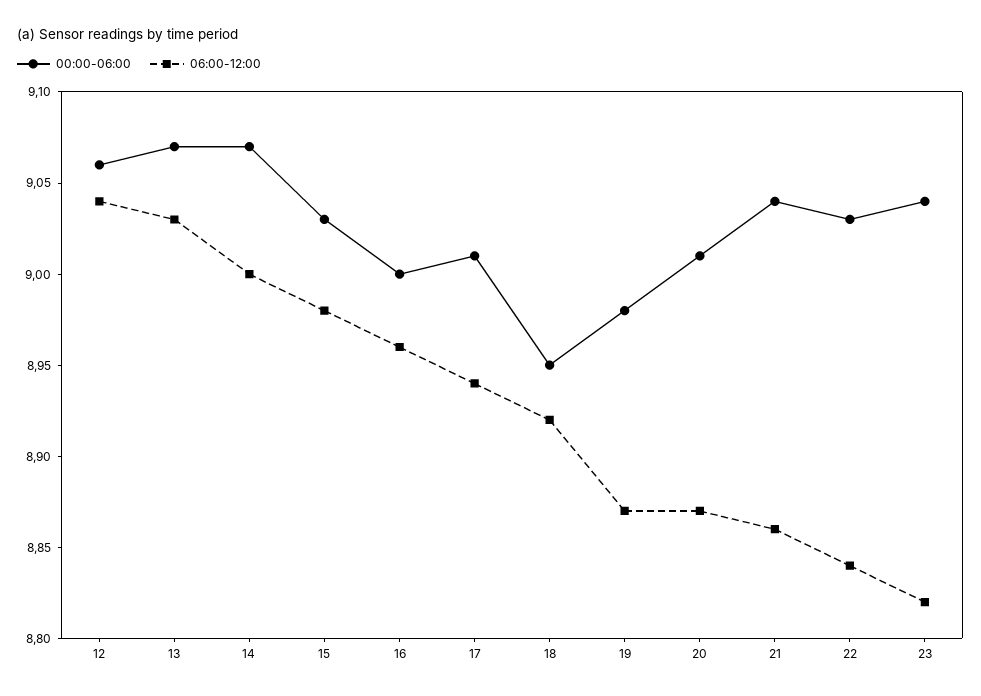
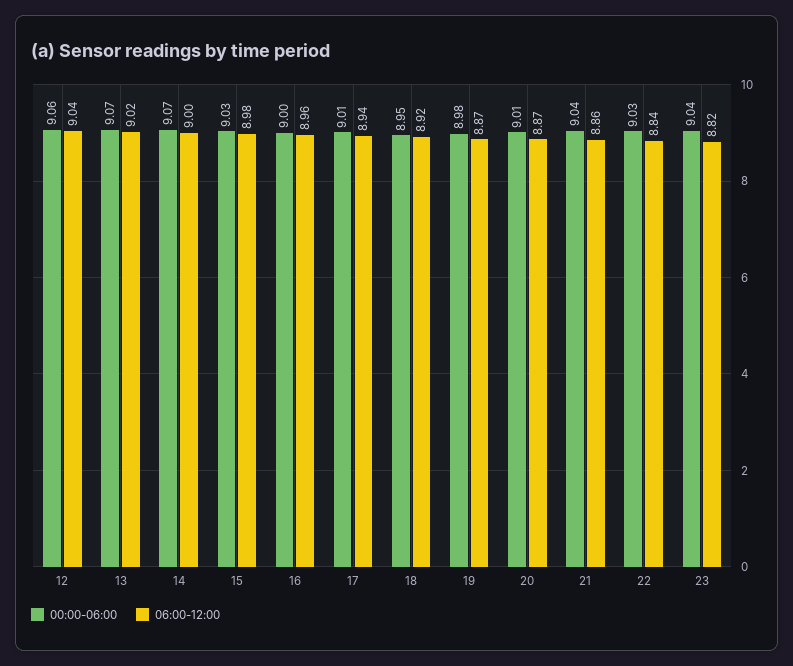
06:00-12:00, 13: 9.03 -> 9.02

